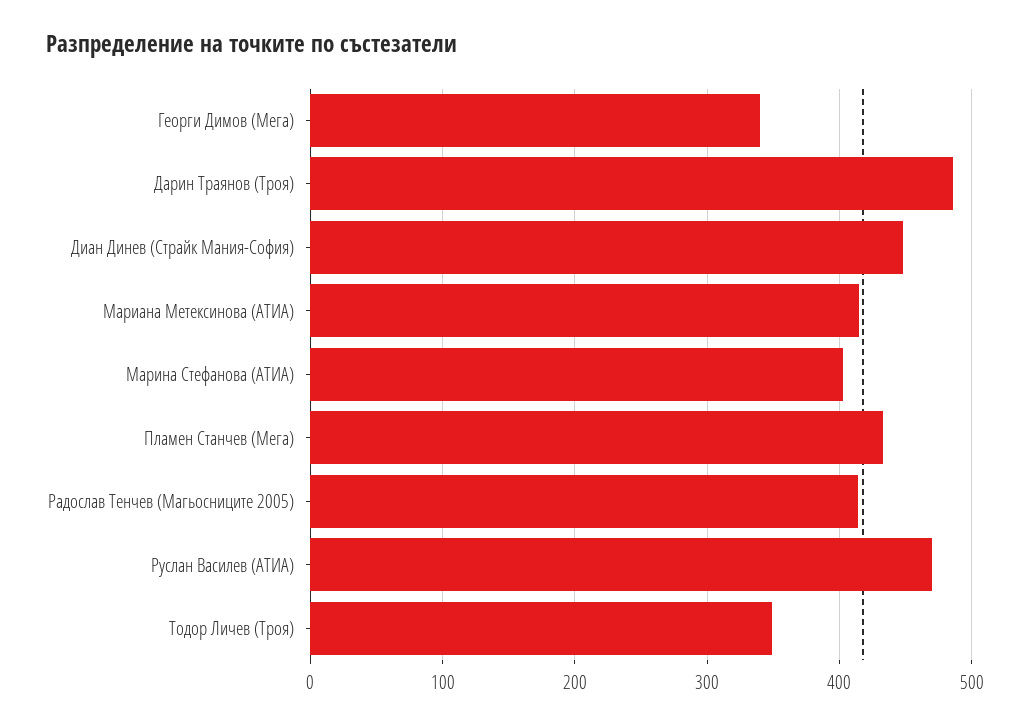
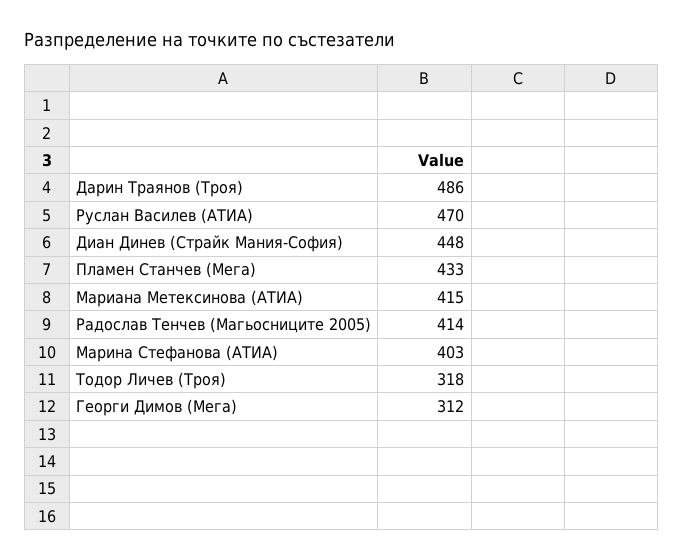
Георги Димов (Мега): 340 -> 312
Тодор Личев (Троя): 350 -> 318

